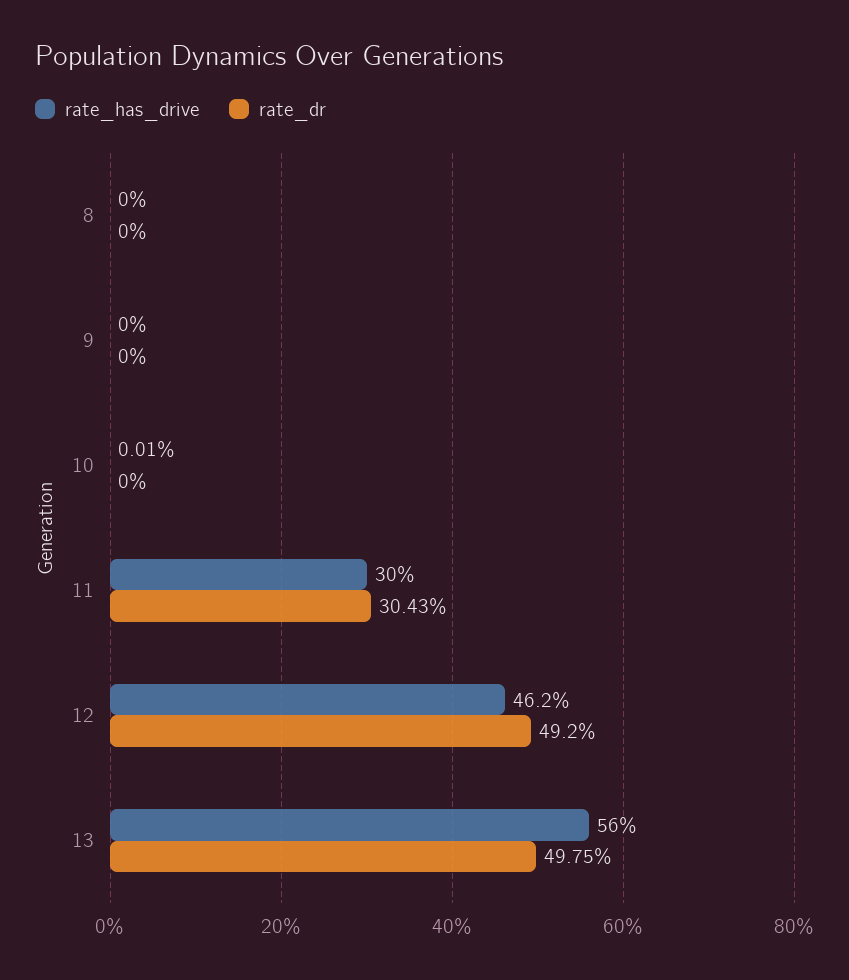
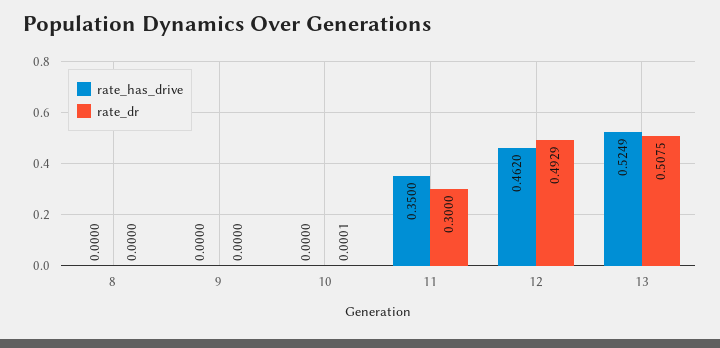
rate_has_drive, 10: 0.0001 -> 0
rate_dr, 10: 0 -> 0.0001
rate_has_drive, 11: 0.3 -> 0.35
rate_dr, 11: 0.3043 -> 0.3
rate_dr, 12: 0.492 -> 0.4929
rate_has_drive, 13: 0.56 -> 0.5249
rate_dr, 13: 0.4975 -> 0.5075

